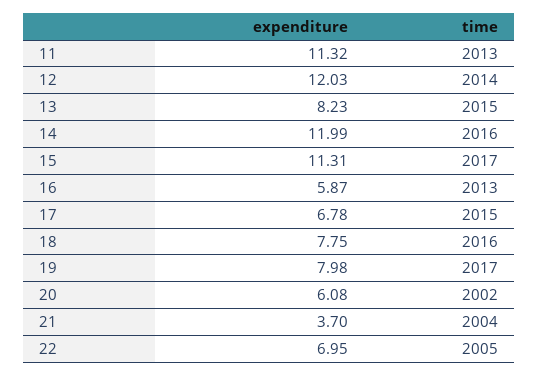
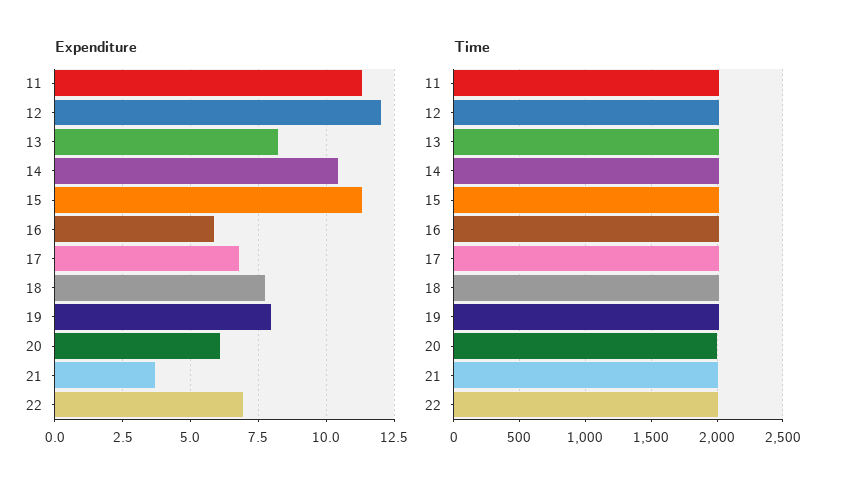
expenditure, 14: 11.99 -> 10.5

